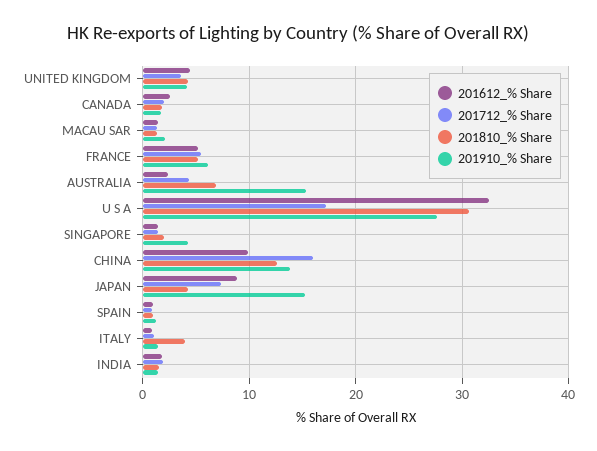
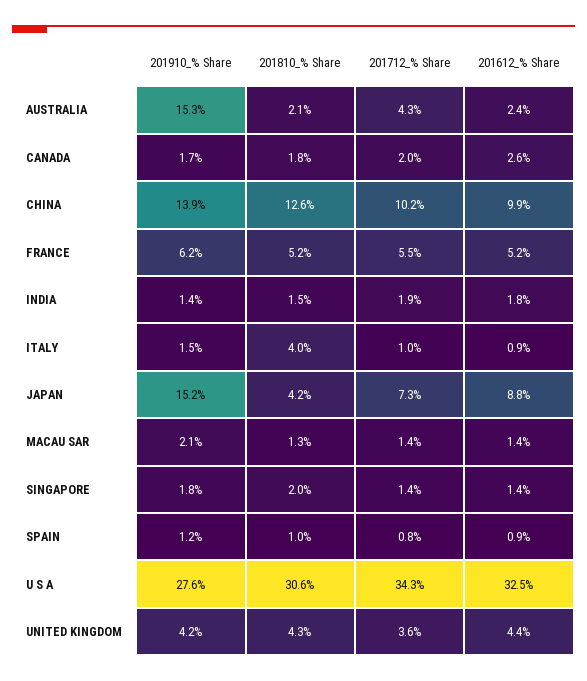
201810_% Share, AUSTRALIA: 7 -> 2.1
201712_% Share, U S A: 17 -> 34.3
201910_% Share, SINGAPORE: 4 -> 1.8
201712_% Share, CHINA: 16 -> 10.2

